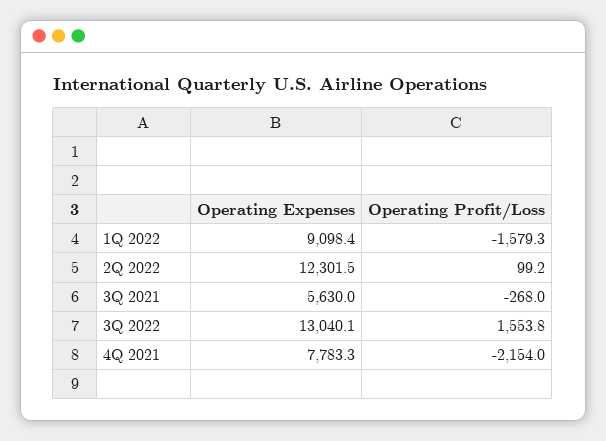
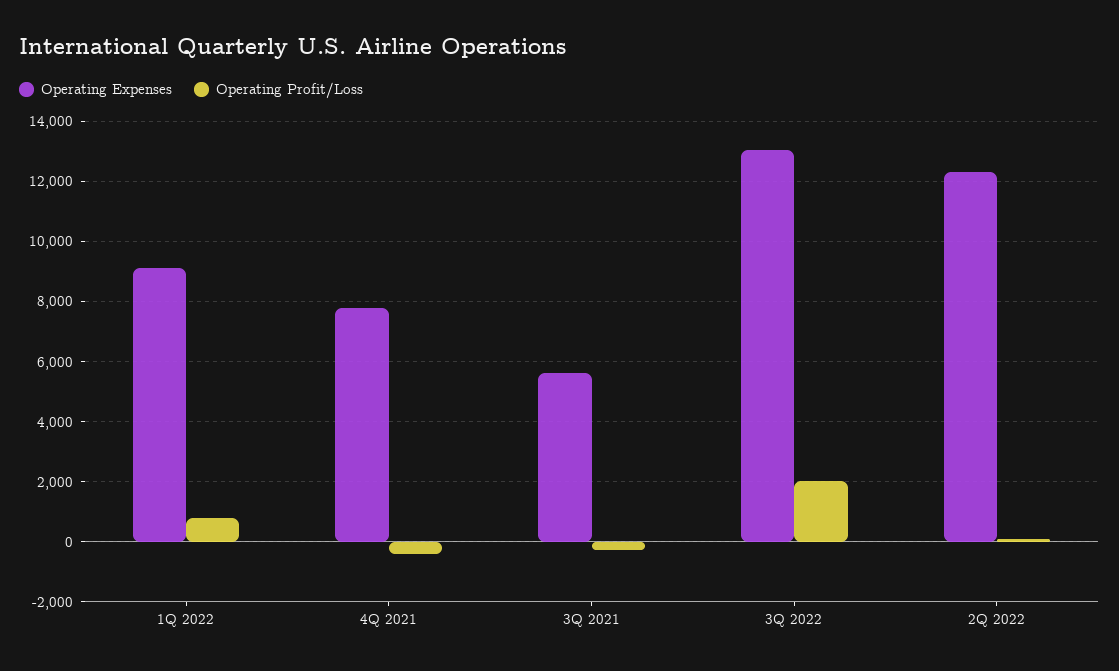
Operating Profit/Loss, 1Q 2022: -1579.3 -> 800
Operating Profit/Loss, 3Q 2022: 1553.8 -> 2000
Operating Profit/Loss, 4Q 2021: -2154 -> -400

